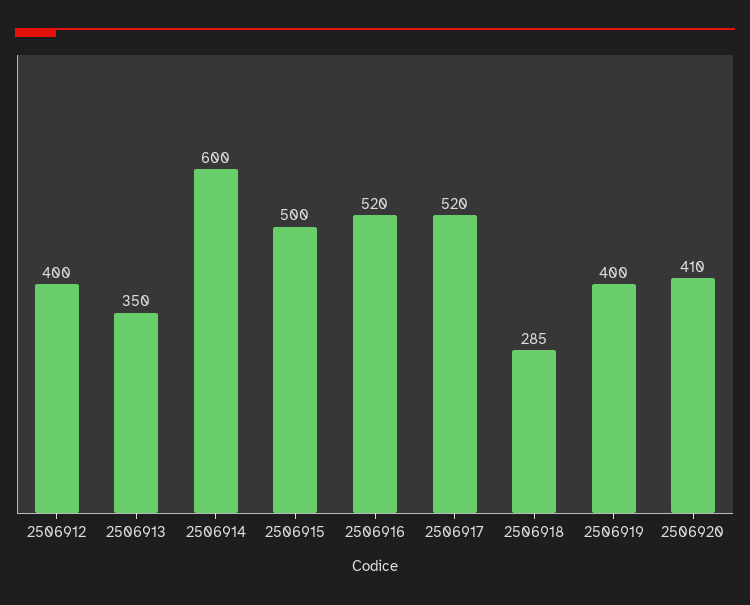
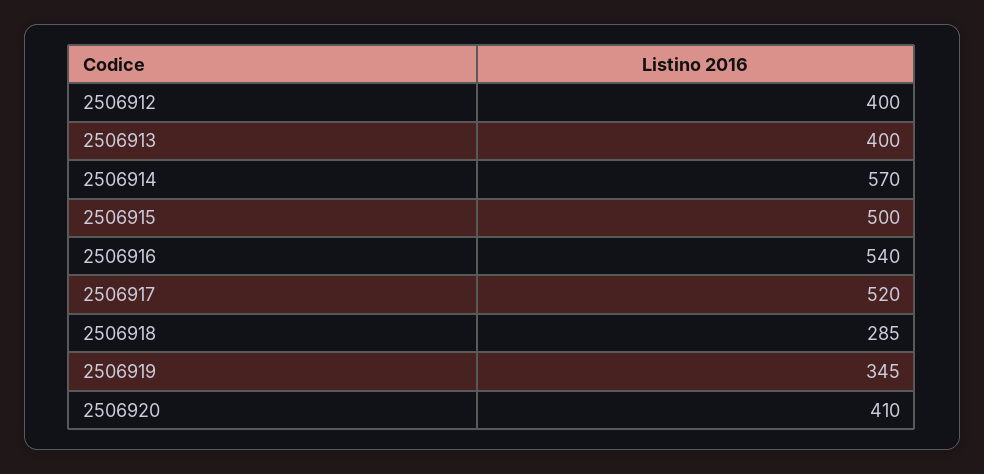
2506913: 350 -> 400
2506914: 600 -> 570
2506916: 520 -> 540
2506919: 400 -> 345

